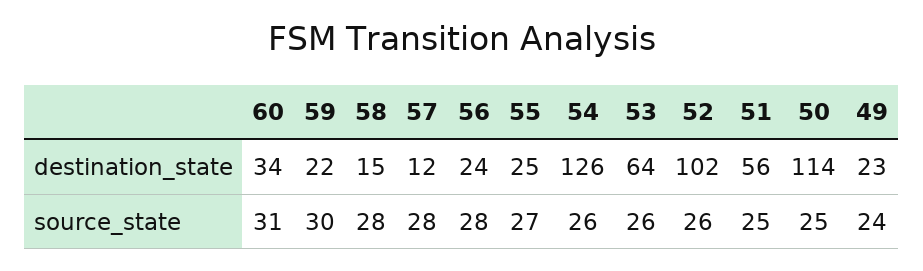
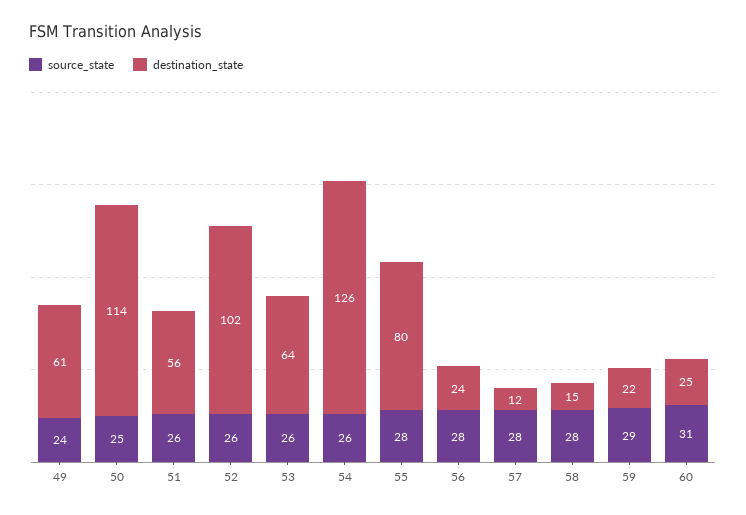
destination_state, 60: 34 -> 25
destination_state, 55: 25 -> 80
destination_state, 49: 23 -> 61
source_state, 59: 30 -> 29
source_state, 55: 27 -> 28
source_state, 51: 25 -> 26

